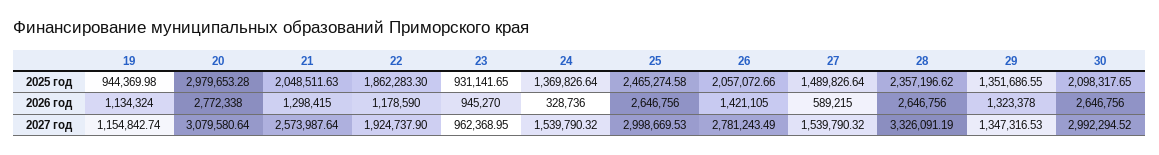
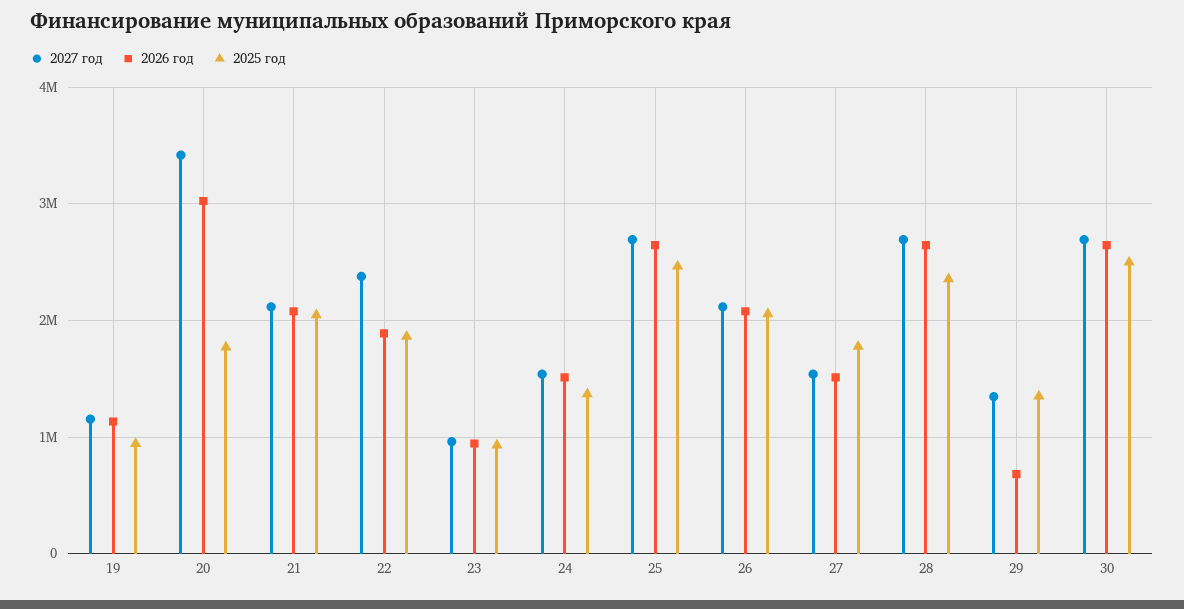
2025 год, 20: 2979653.28 -> 1800000
2025 год, 27: 1489826.64 -> 1800000
2025 год, 30: 2098317.65 -> 2500000
2026 год, 20: 2772338 -> 3000000
2026 год, 21: 1298415 -> 2100000
2026 год, 22: 1178590 -> 1900000
2026 год, 24: 328736 -> 1500000
2026 год, 26: 1421105 -> 2100000
2026 год, 27: 589215 -> 1500000
2026 год, 29: 1323378 -> 700000
2027 год, 20: 3079580.64 -> 3400000
2027 год, 21: 2573987.64 -> 2100000
2027 год, 22: 1924737.9 -> 2400000
2027 год, 25: 2998669.53 -> 2700000
2027 год, 26: 2781243.49 -> 2100000
2027 год, 28: 3326091.19 -> 2700000
2027 год, 30: 2992294.52 -> 2700000

